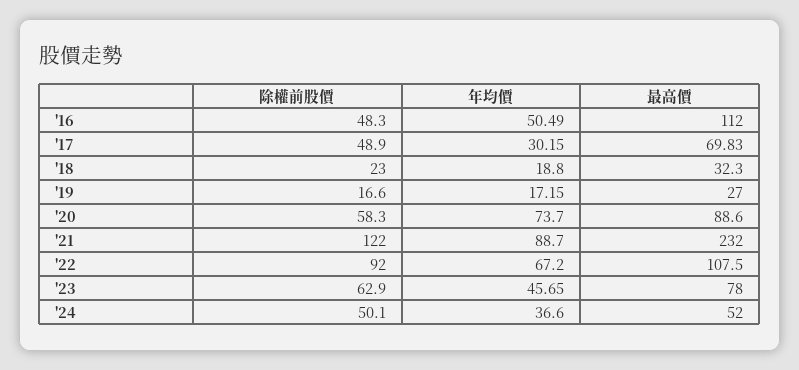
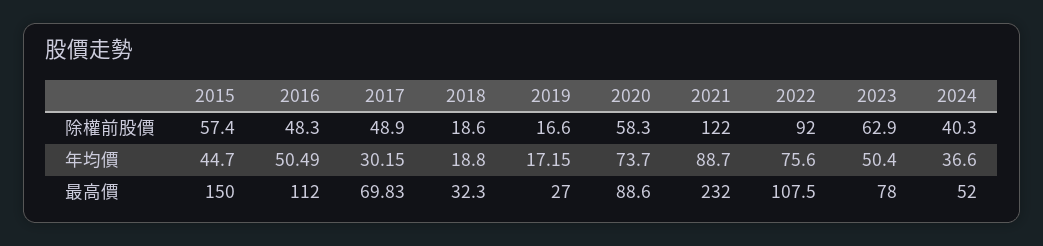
除權前股價, '18: 23 -> 18.6
年均價, '22: 67.2 -> 75.6
年均價, '23: 45.65 -> 50.4
除權前股價, '24: 50.1 -> 40.3
除權前股價, 2015: none -> 57.4
年均價, 2015: none -> 44.7
最高價, 2015: none -> 150

